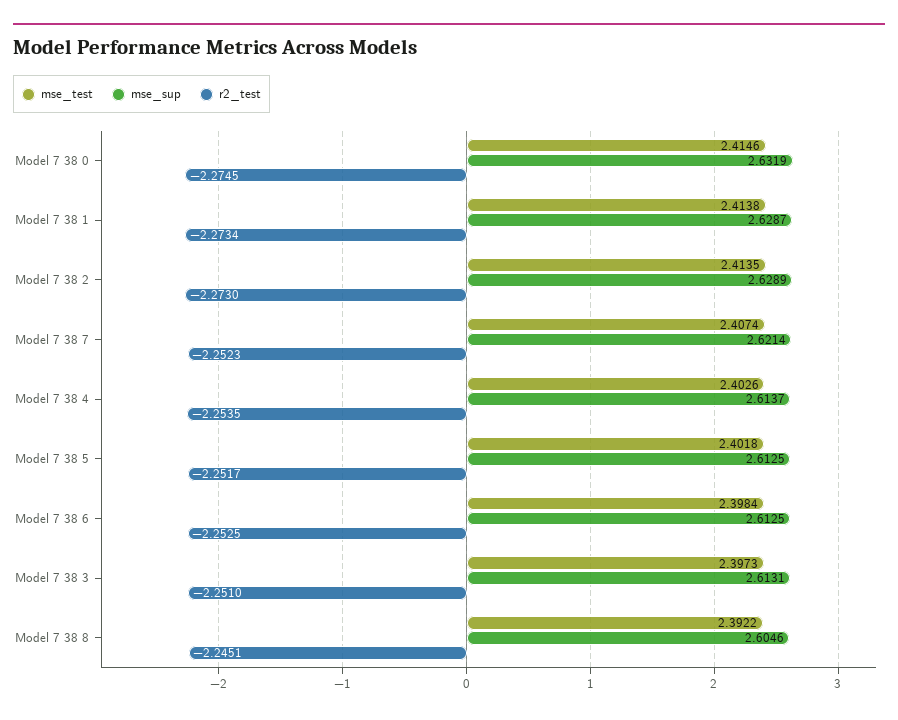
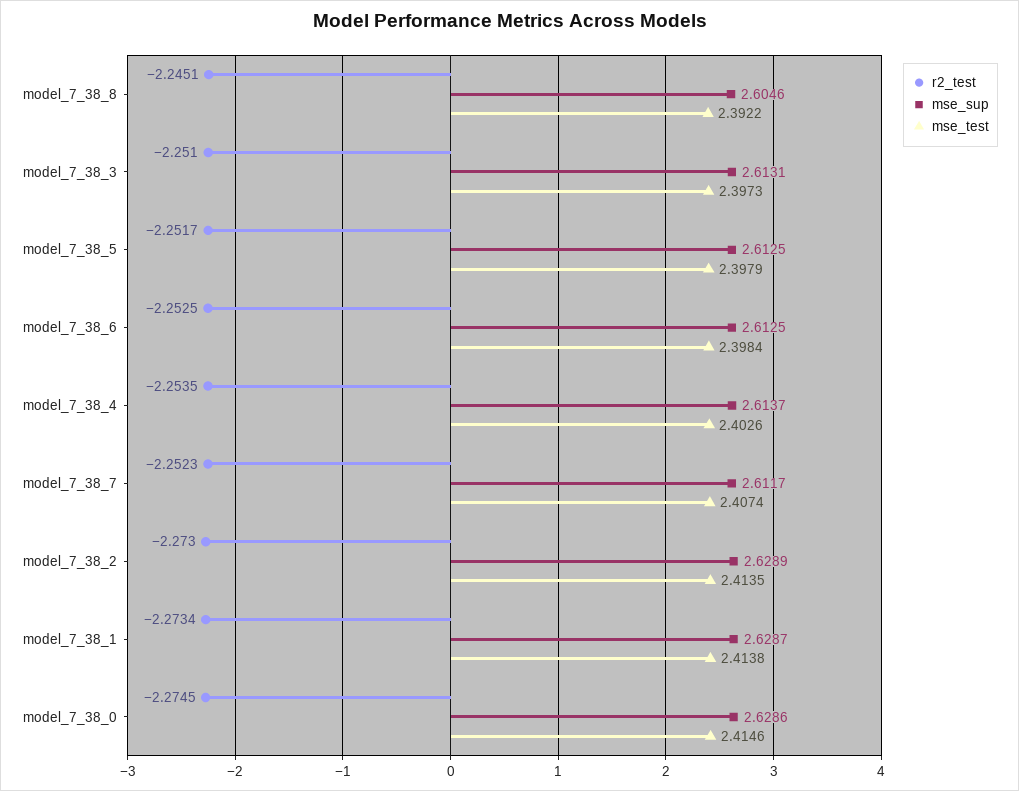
mse_sup, Model 7 38 0: 2.6319 -> 2.6286
mse_sup, Model 7 38 7: 2.6214 -> 2.6117
mse_test, Model 7 38 5: 2.4018 -> 2.3979

